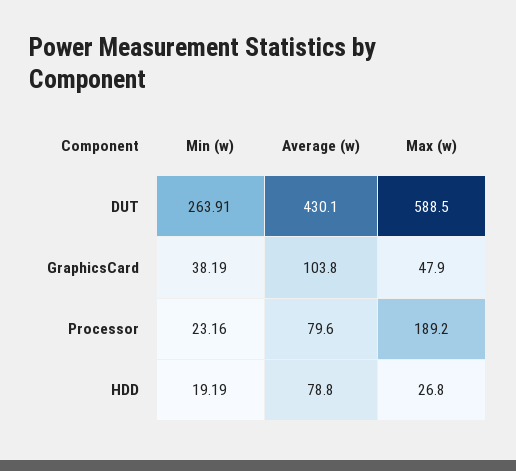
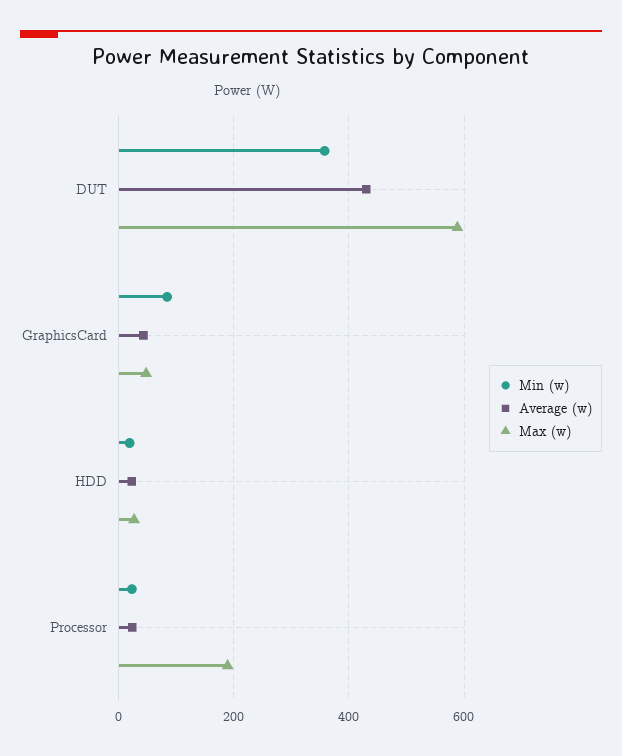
Min (w), DUT: 263.91 -> 360
Min (w), GraphicsCard: 38.19 -> 80
Average (w), GraphicsCard: 103.8 -> 40
Average (w), Processor: 79.6 -> 20
Average (w), HDD: 78.8 -> 20

